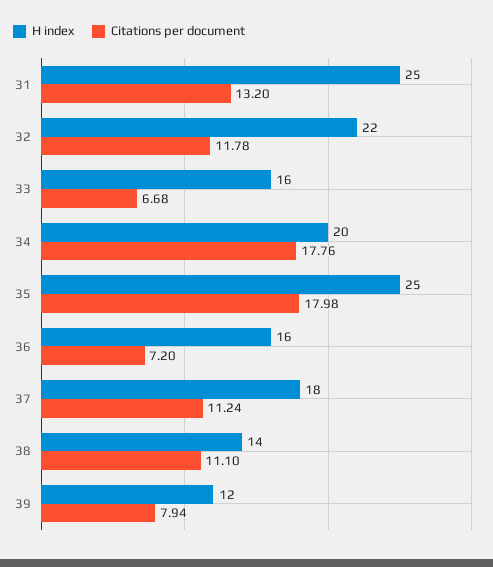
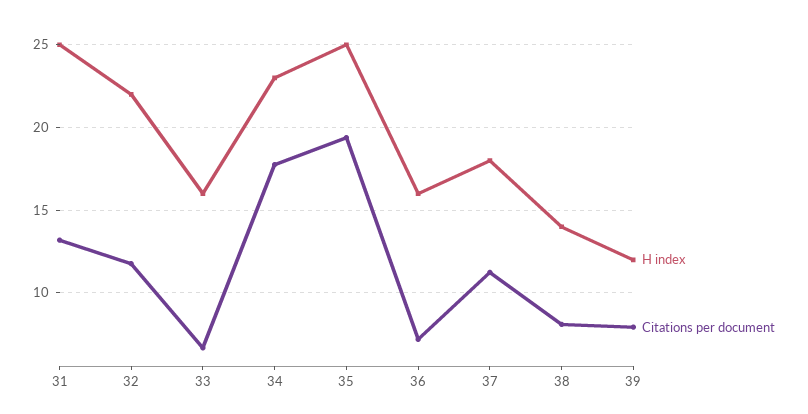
H index, 34: 20 -> 23
Citations per document, 35: 17.98 -> 19.5
Citations per document, 38: 11.1 -> 8

